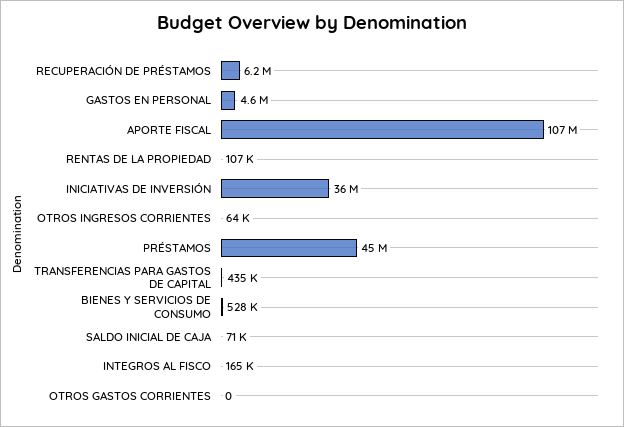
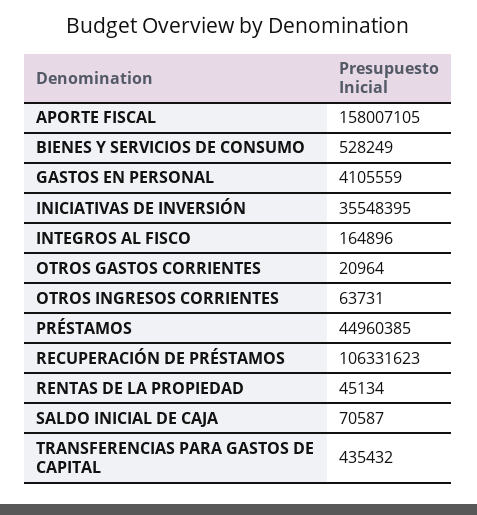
RECUPERACIÓN DE PRÉSTAMOS: 6200000 -> 106331623
GASTOS EN PERSONAL: 4600000 -> 4105559
APORTE FISCAL: 107000000 -> 158007105
RENTAS DE LA PROPIEDAD: 107000 -> 45134
OTROS GASTOS CORRIENTES: 0 -> 20964

